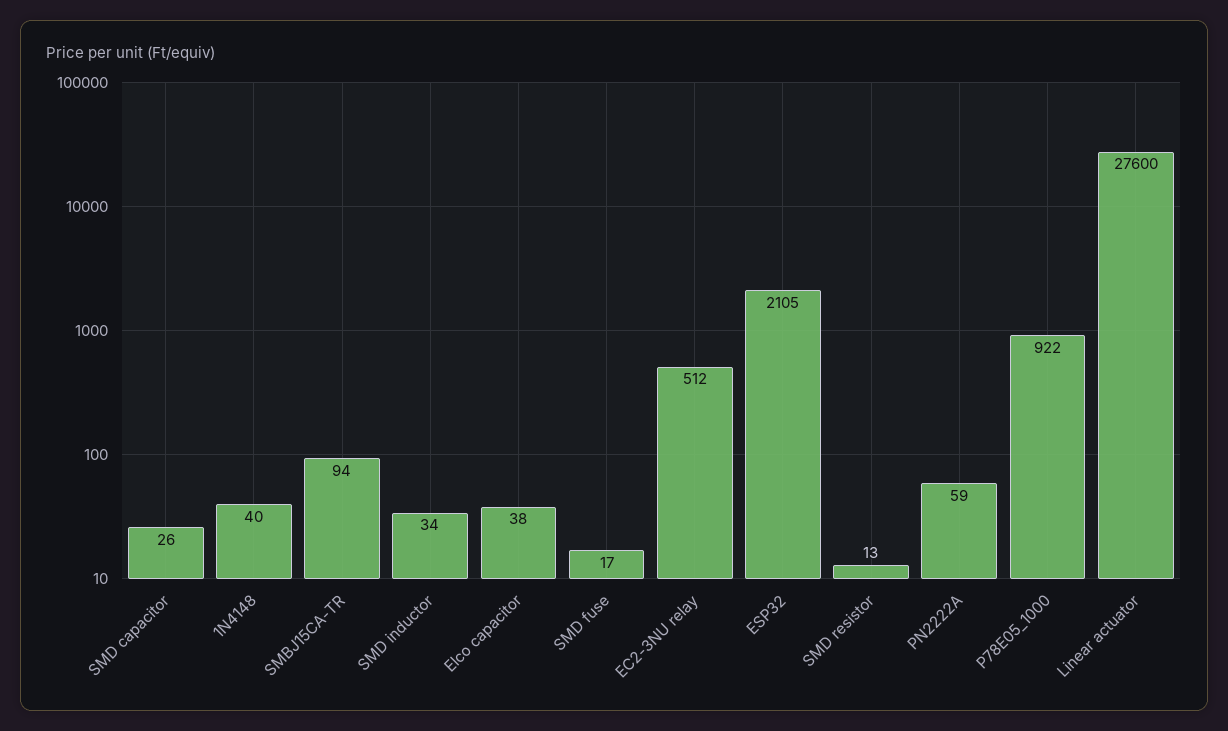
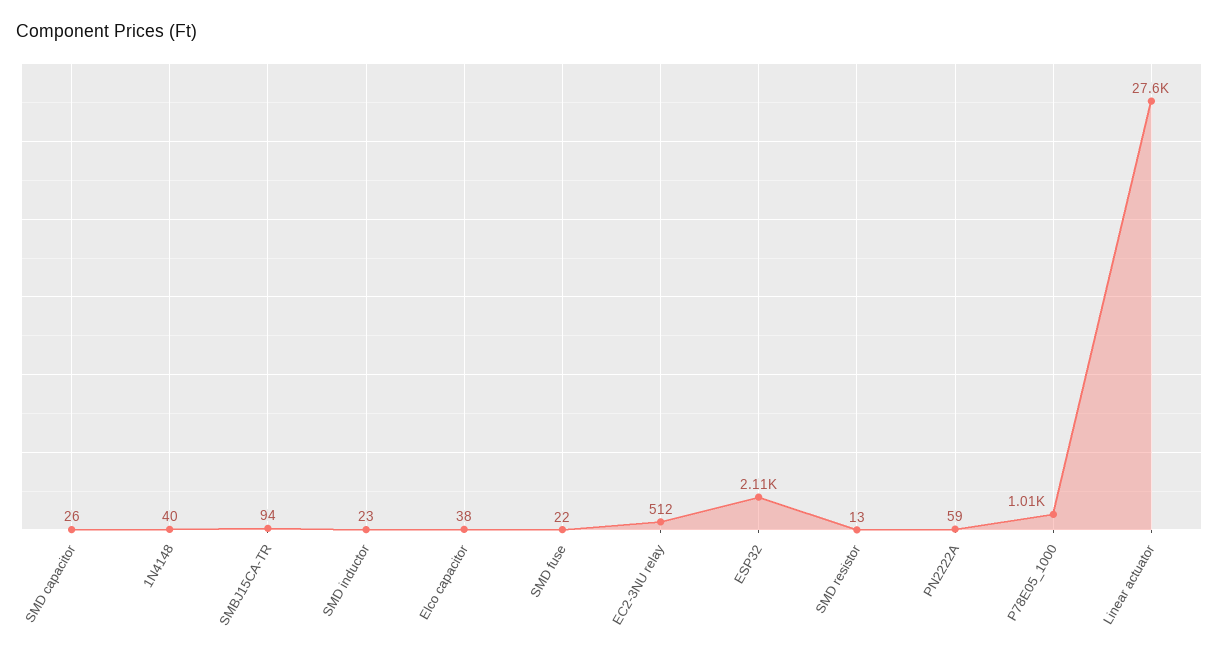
SMD inductor: 34 -> 23
SMD fuse: 17 -> 22
P78E05_1000: 922 -> 1010

